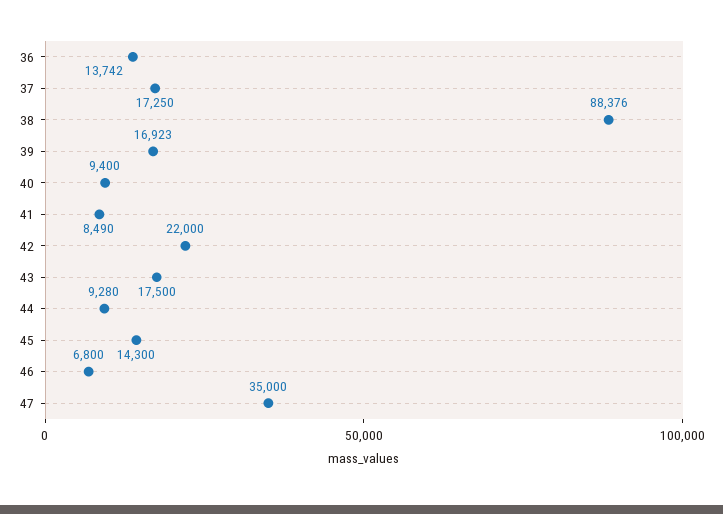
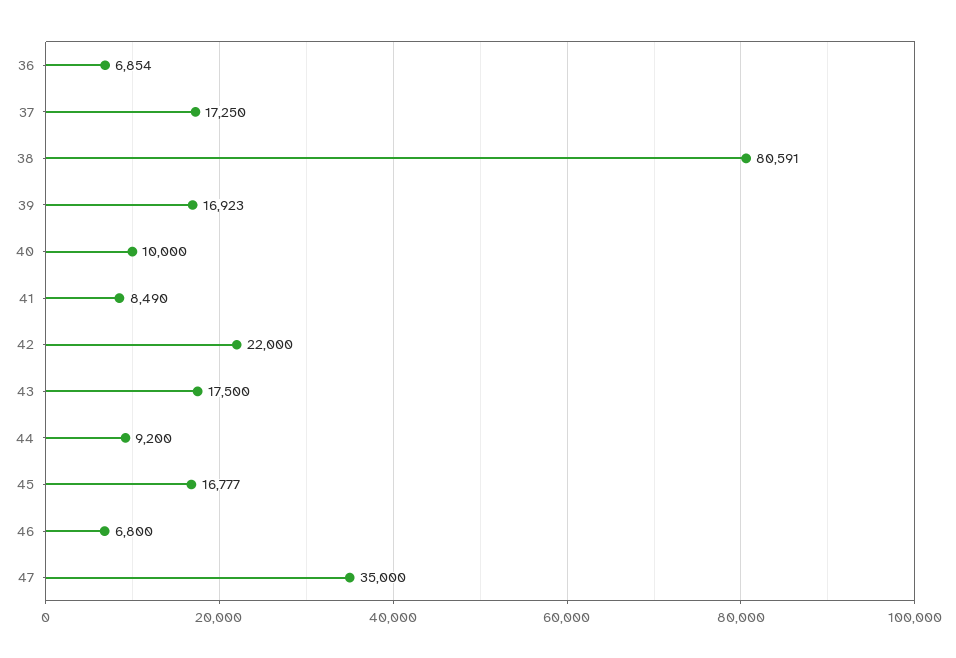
36: 13742 -> 6854
38: 88376 -> 80591
40: 9400 -> 10000
44: 9280 -> 9200
45: 14300 -> 16777

